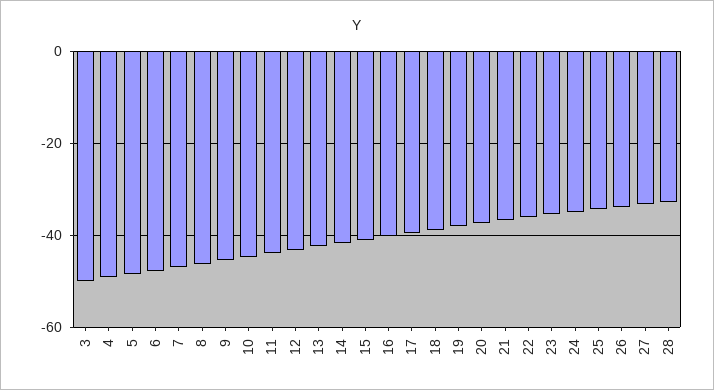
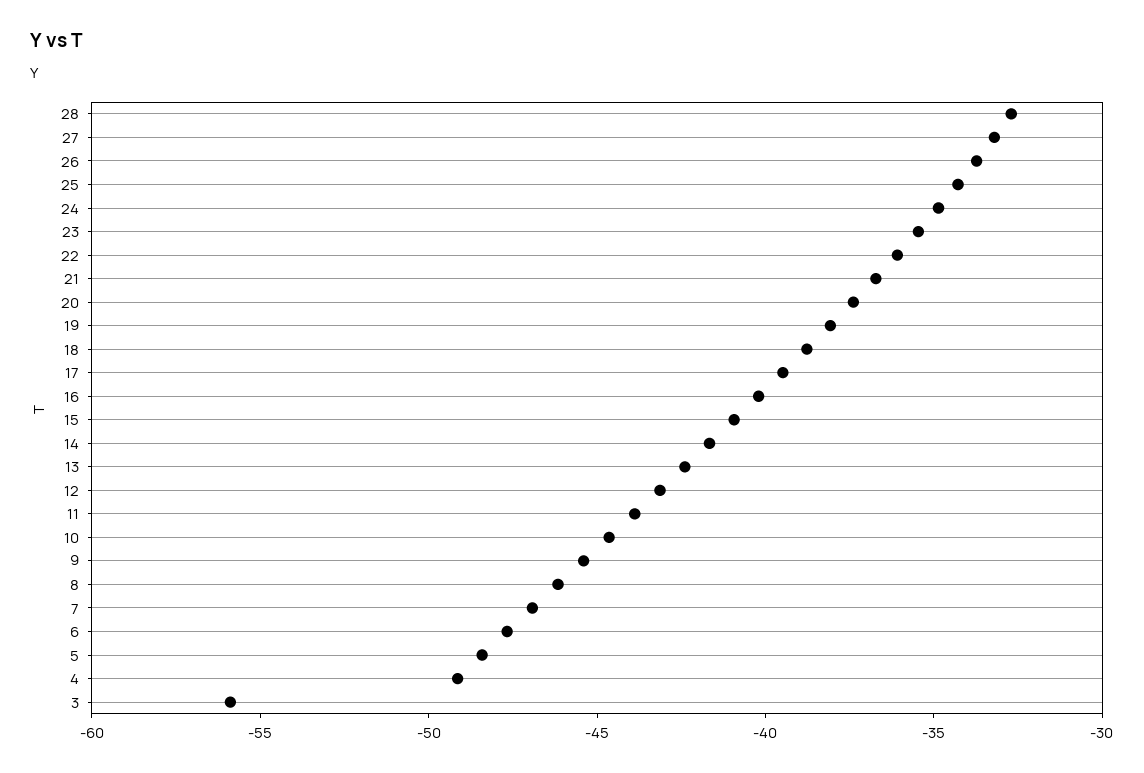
3: -50 -> -56

